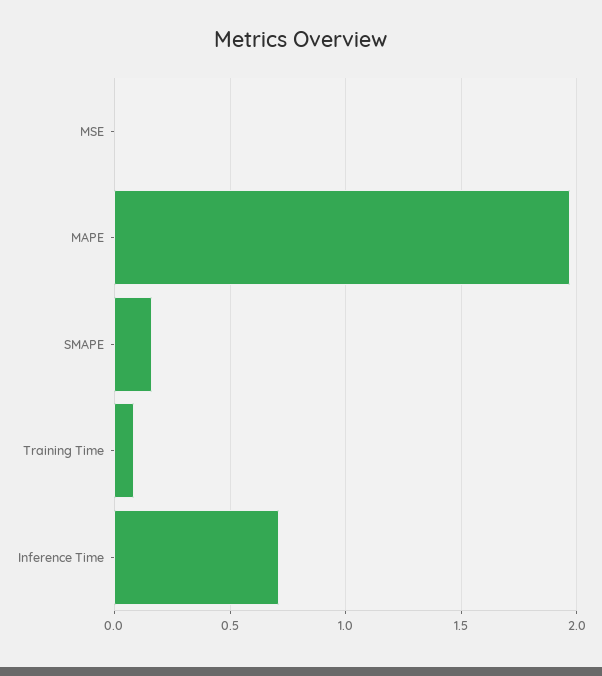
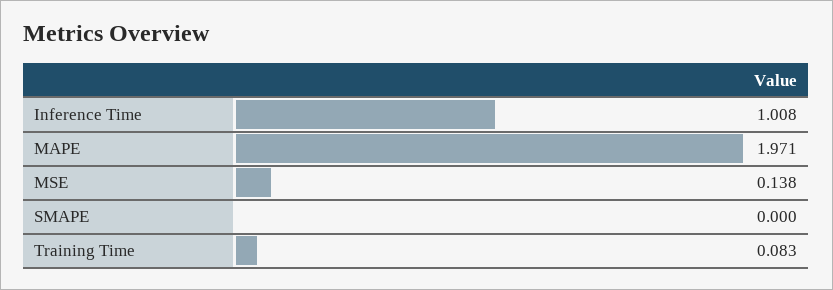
MSE: 0 -> 0.138
SMAPE: 0.15 -> 0
Inference Time: 0.7 -> 1.008

